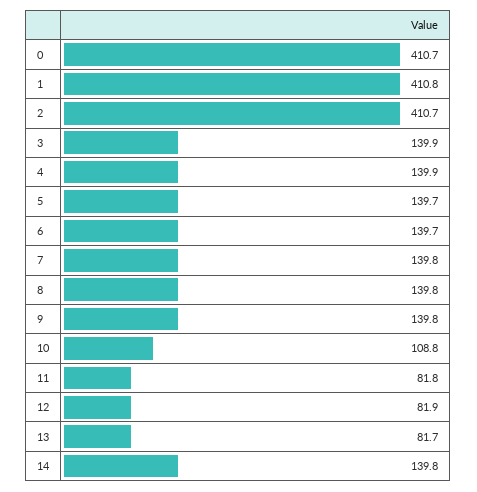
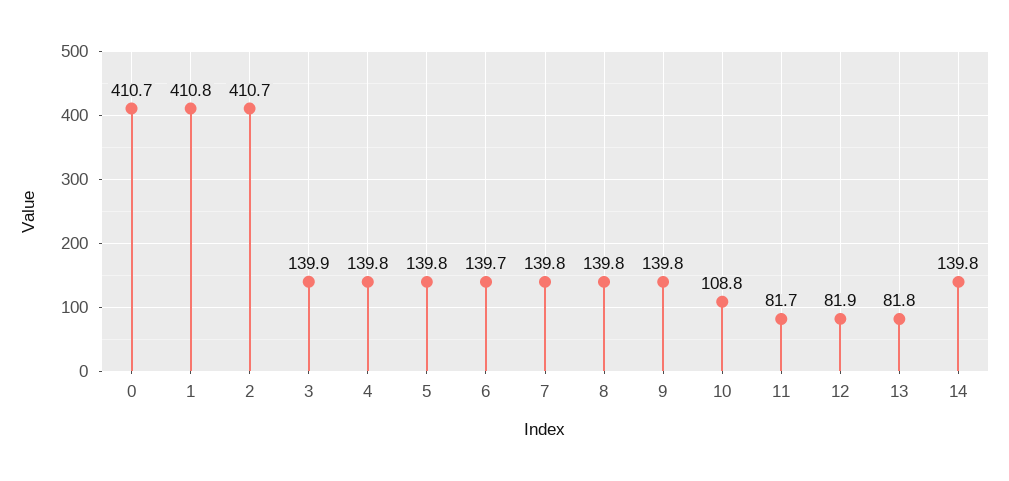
4: 139.9 -> 139.8
5: 139.7 -> 139.8
11: 81.8 -> 81.7
13: 81.7 -> 81.8

